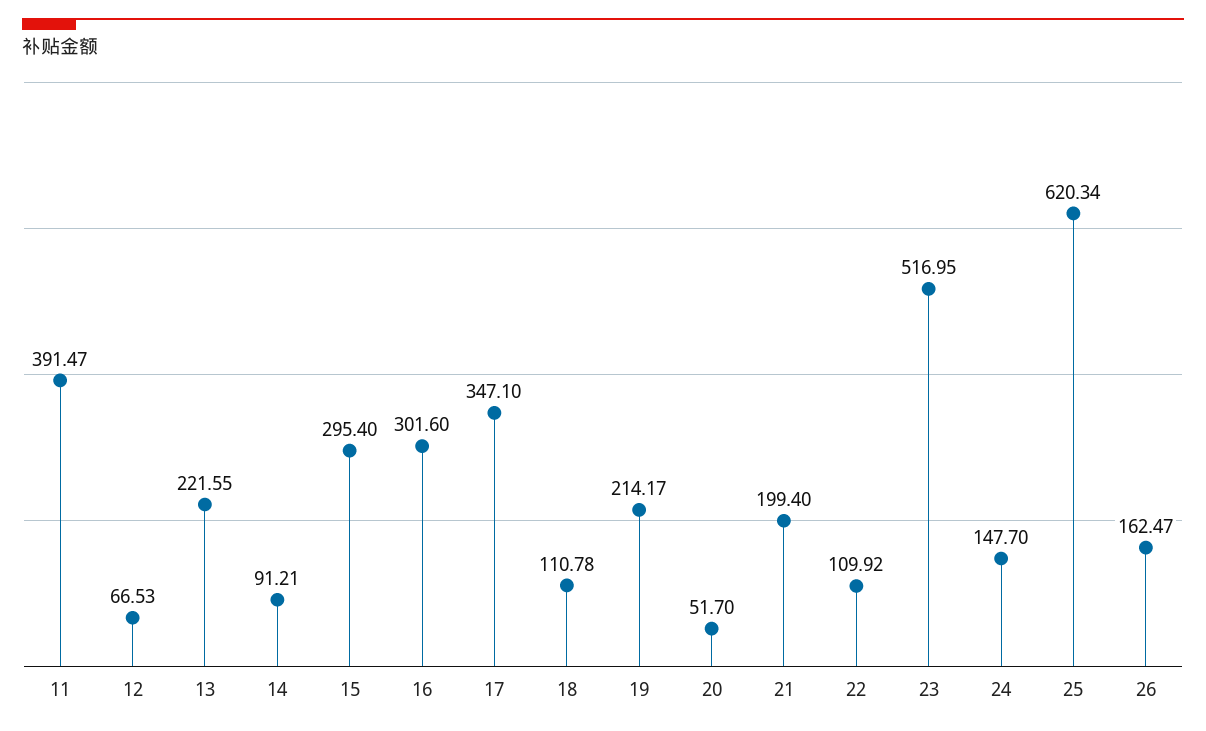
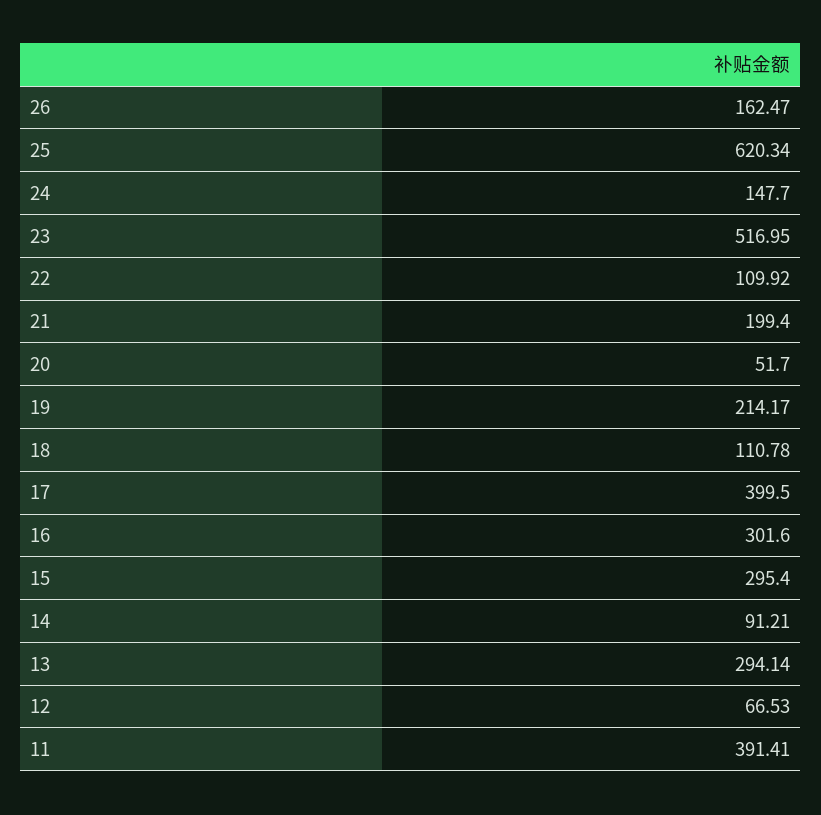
11: 391.47 -> 391.41
13: 221.55 -> 294.14
17: 347.1 -> 399.5

